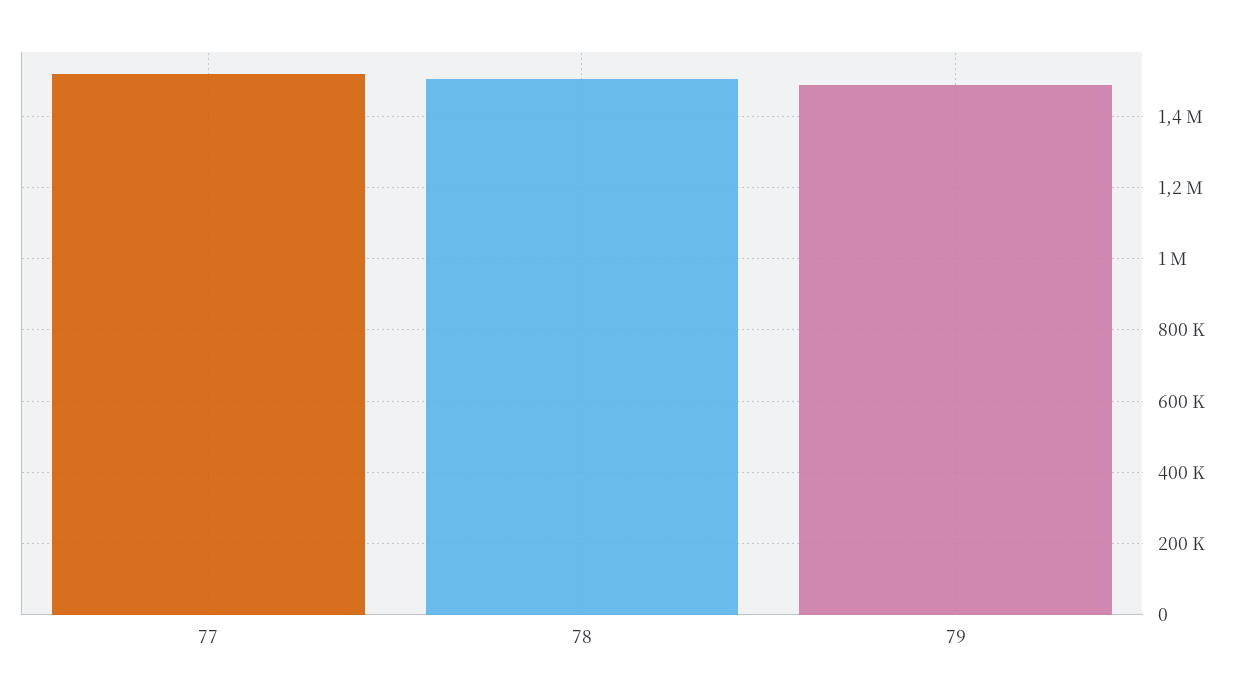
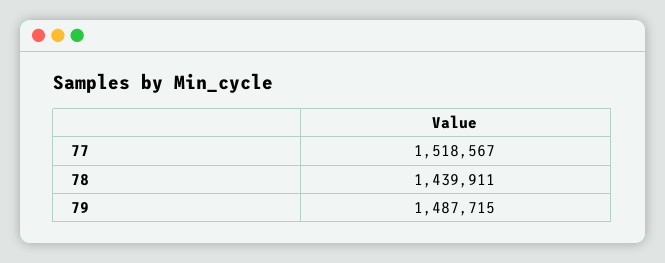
78: 1500000 -> 1439911

